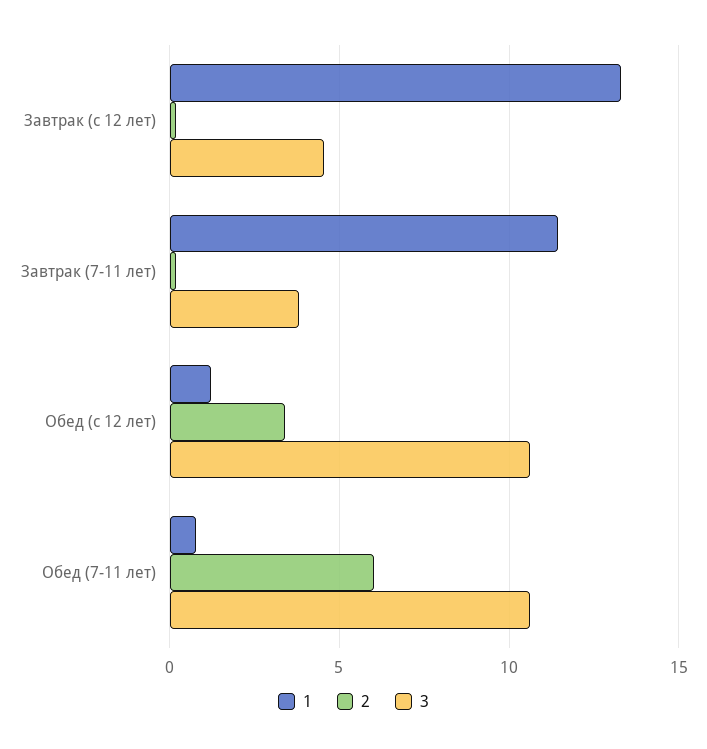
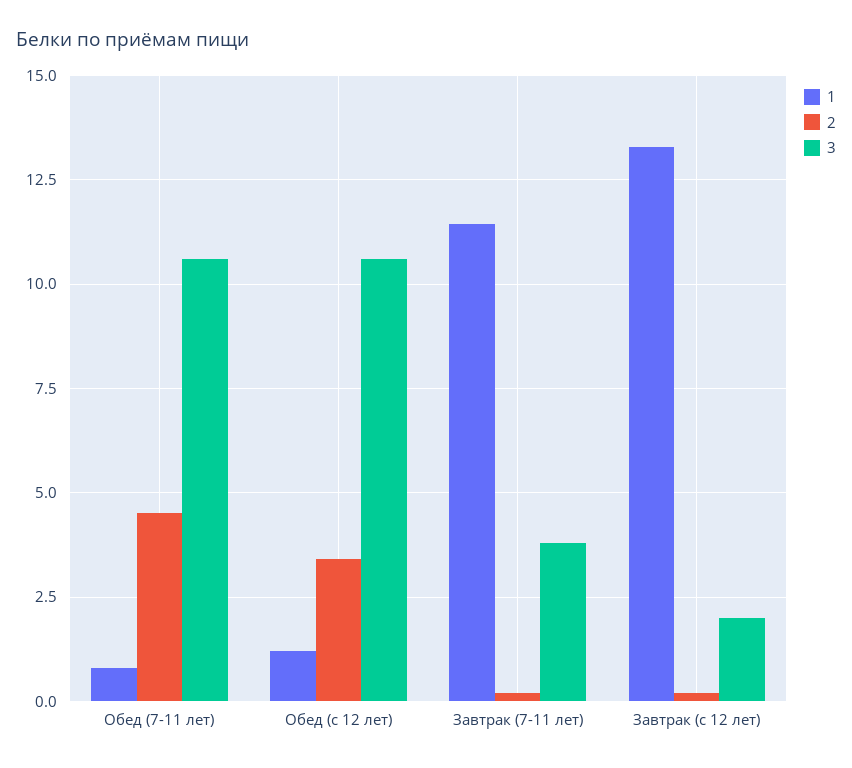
3, Завтрак (с 12 лет): 4.5 -> 2
2, Обед (7-11 лет): 6 -> 4.5

